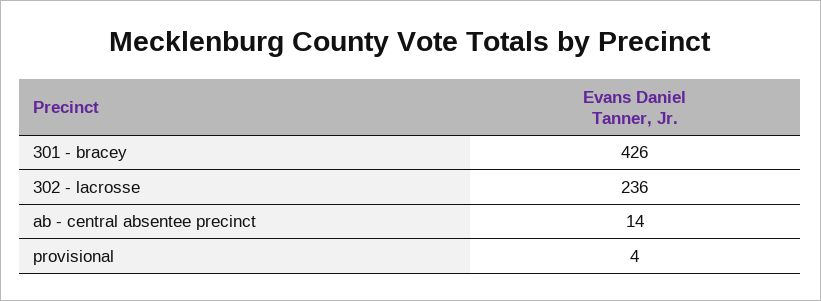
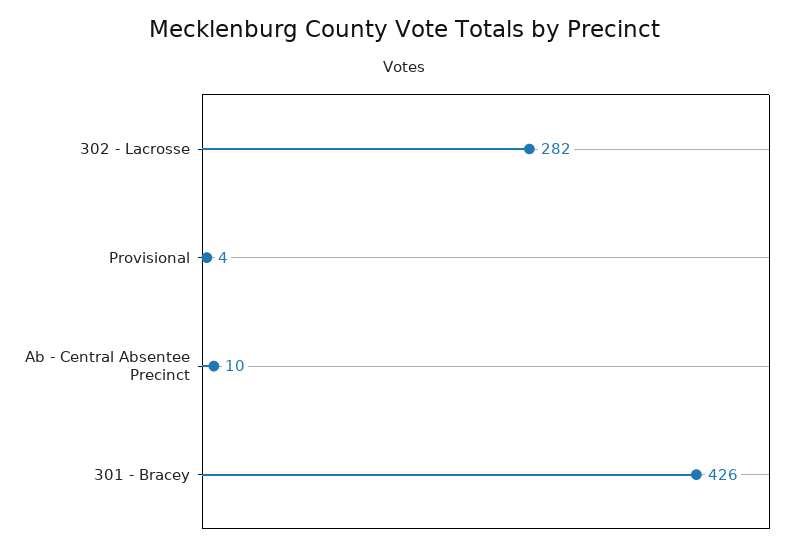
302 - lacrosse: 236 -> 282
ab - central absentee precinct: 14 -> 10

